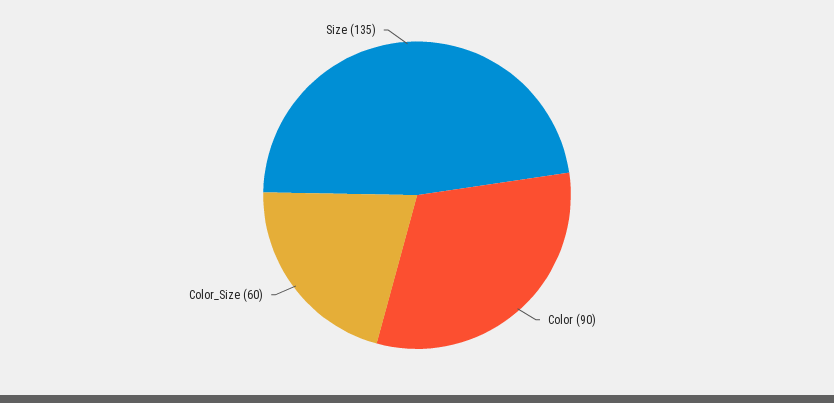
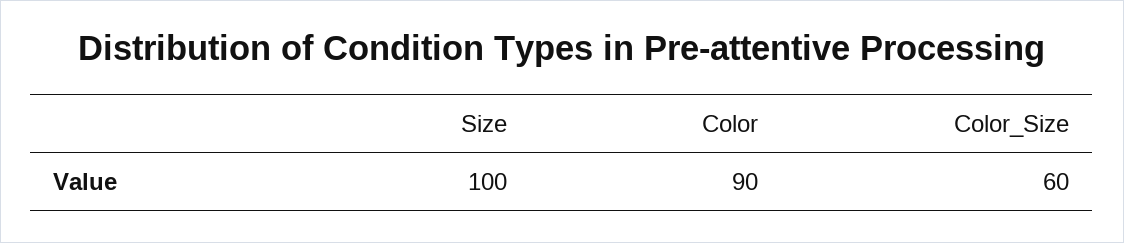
Size: 135 -> 100

